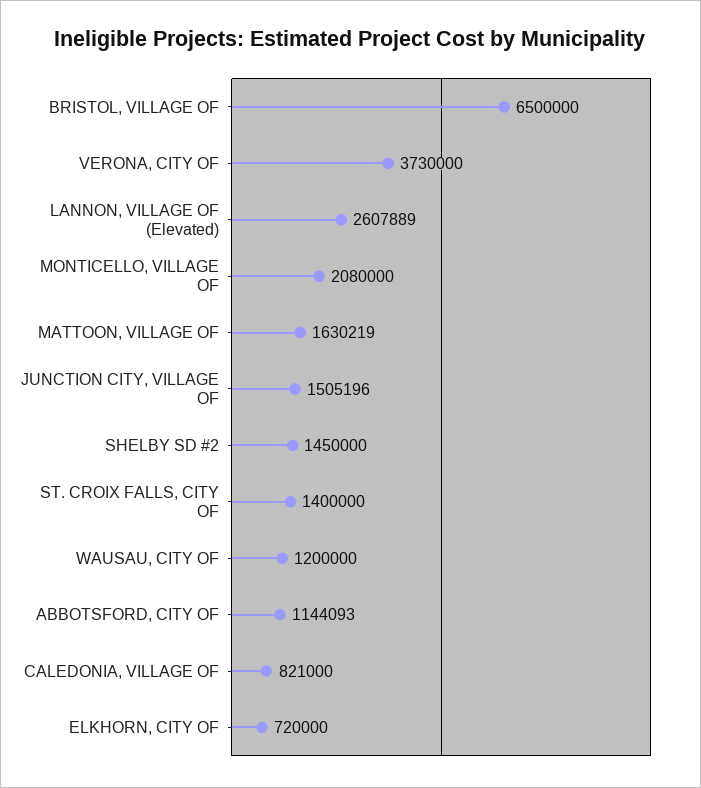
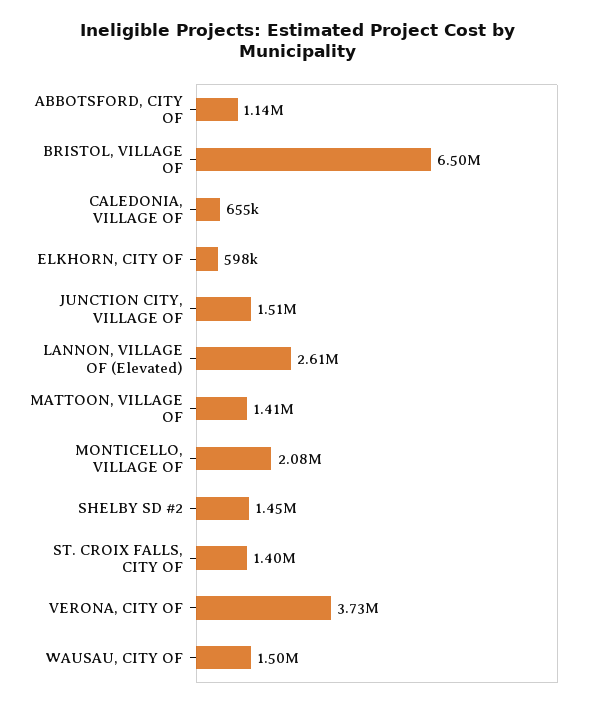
MATTOON, VILLAGE OF: 1630219 -> 1410000
WAUSAU, CITY OF: 1200000 -> 1500000
CALEDONIA, VILLAGE OF: 821000 -> 655000
ELKHORN, CITY OF: 720000 -> 598000

